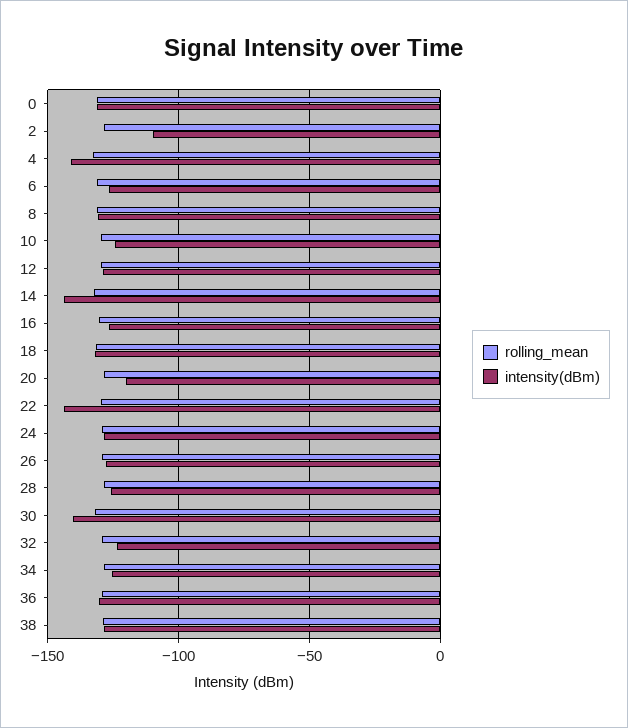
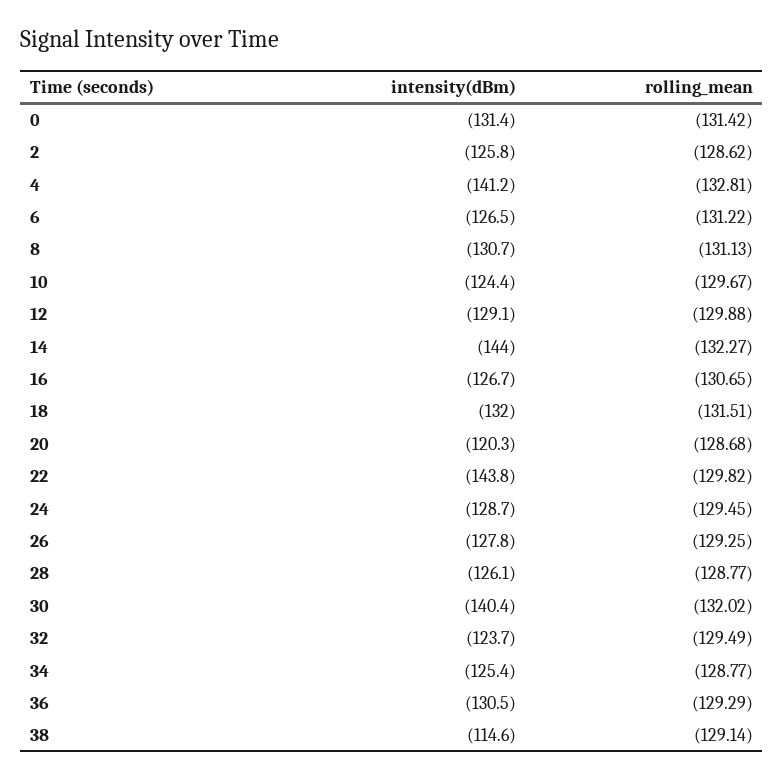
intensity(dBm), 2: -110 -> -125.8
intensity(dBm), 38: -130 -> -114.6

